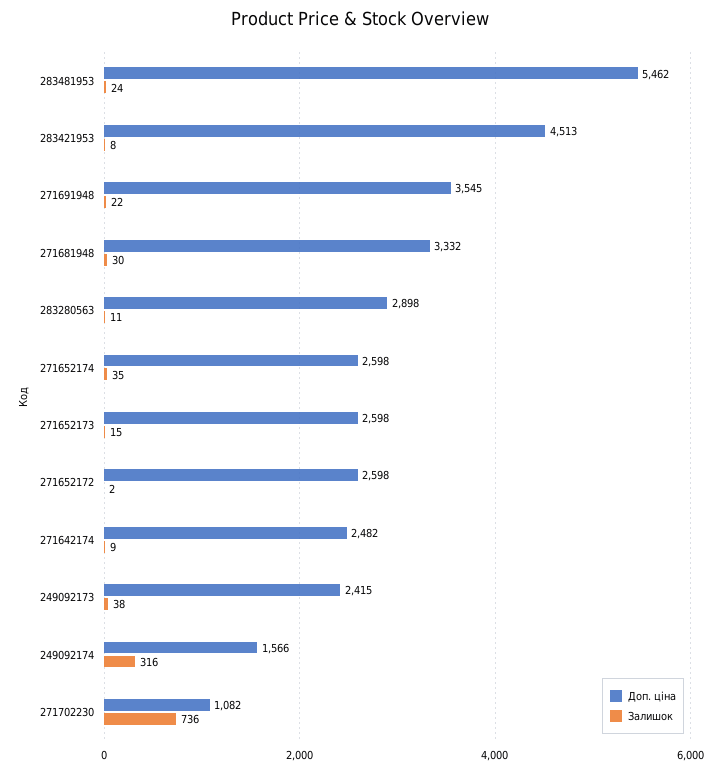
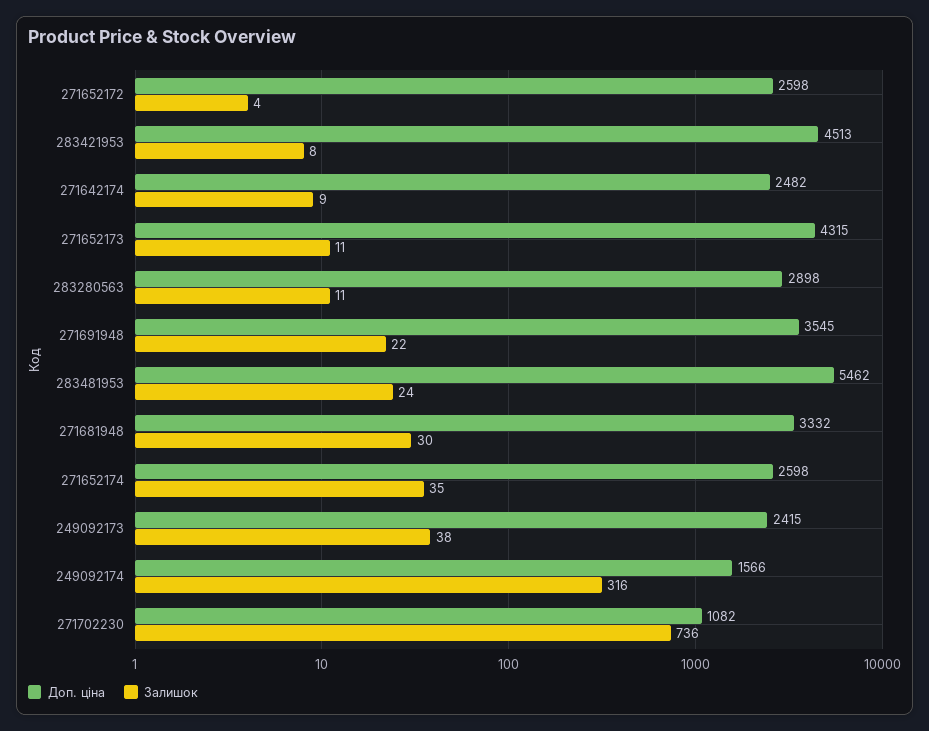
Доп. ціна, 271652173: 2598 -> 4315
Залишок, 271652173: 15 -> 11
Залишок, 271652172: 2 -> 4

